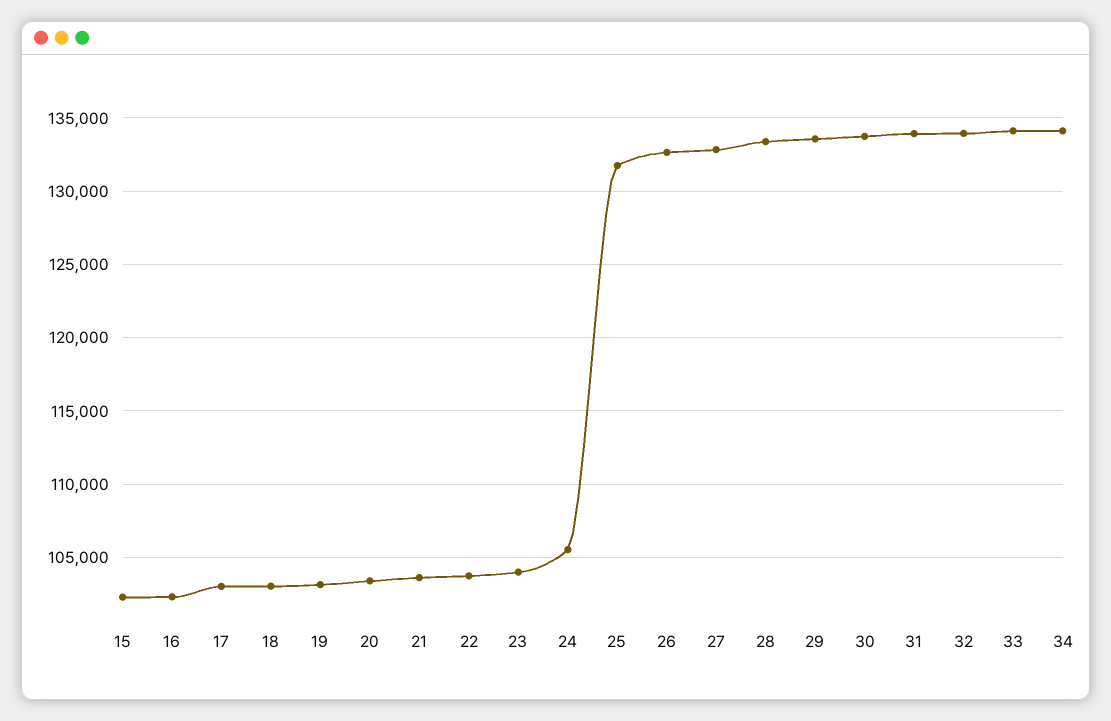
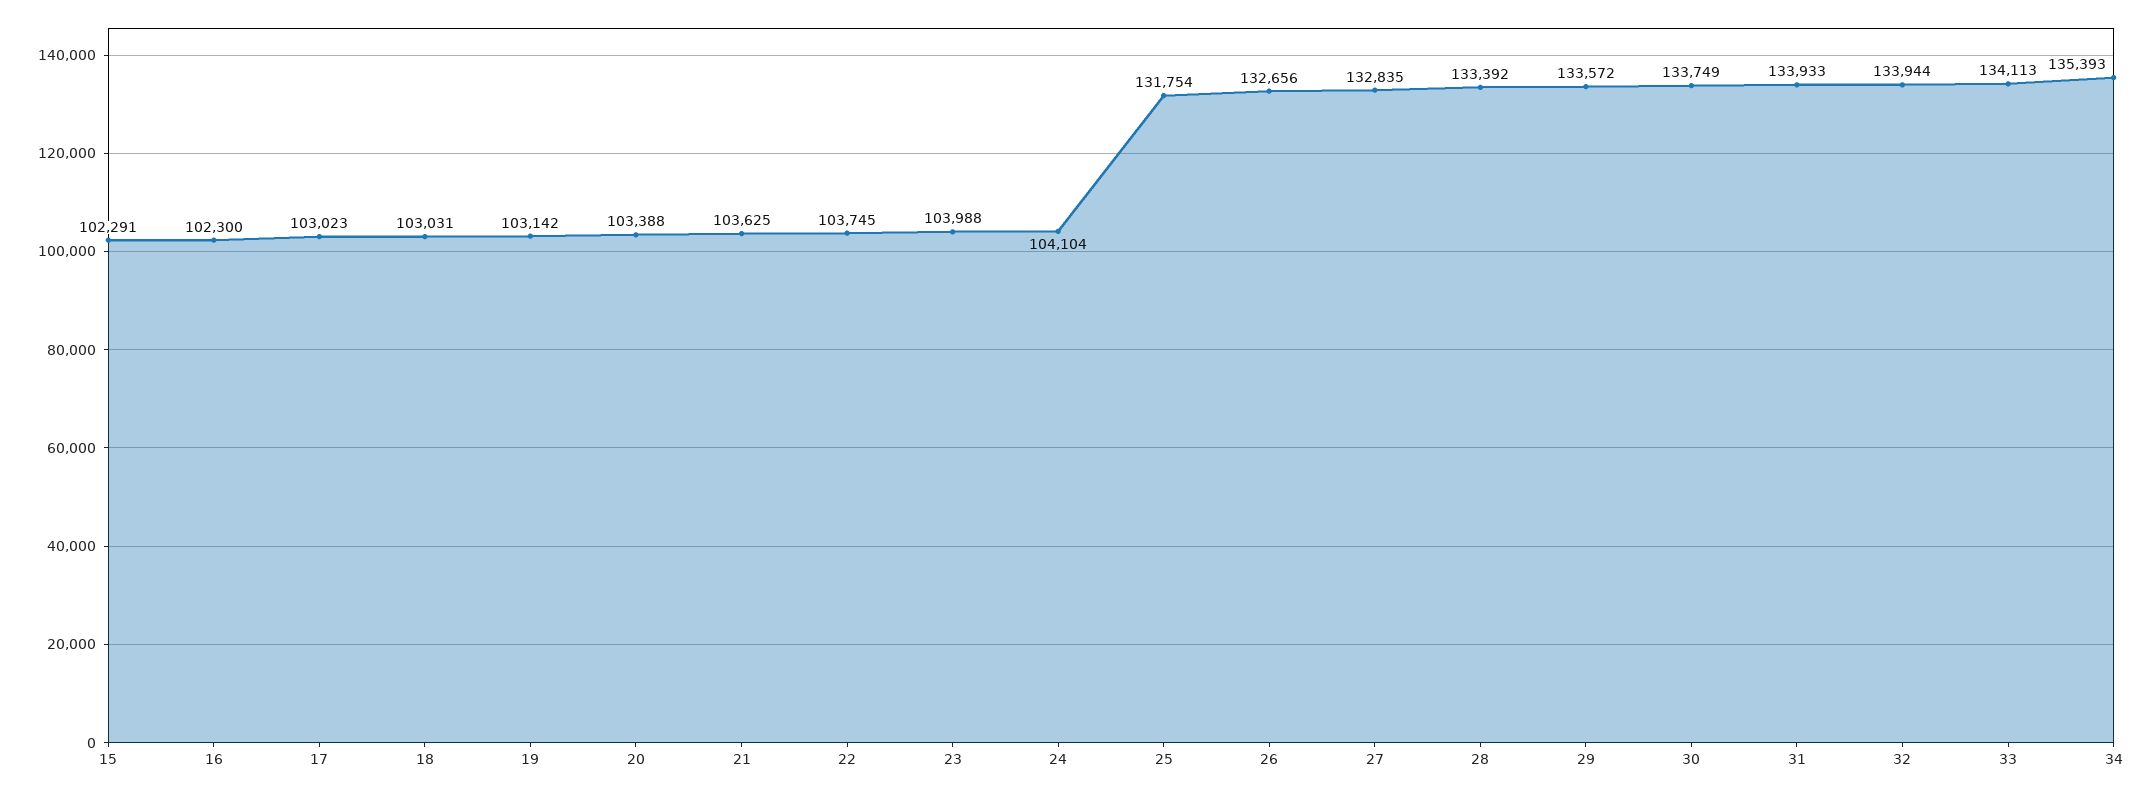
24: 105500 -> 104104
34: 134000 -> 135393

